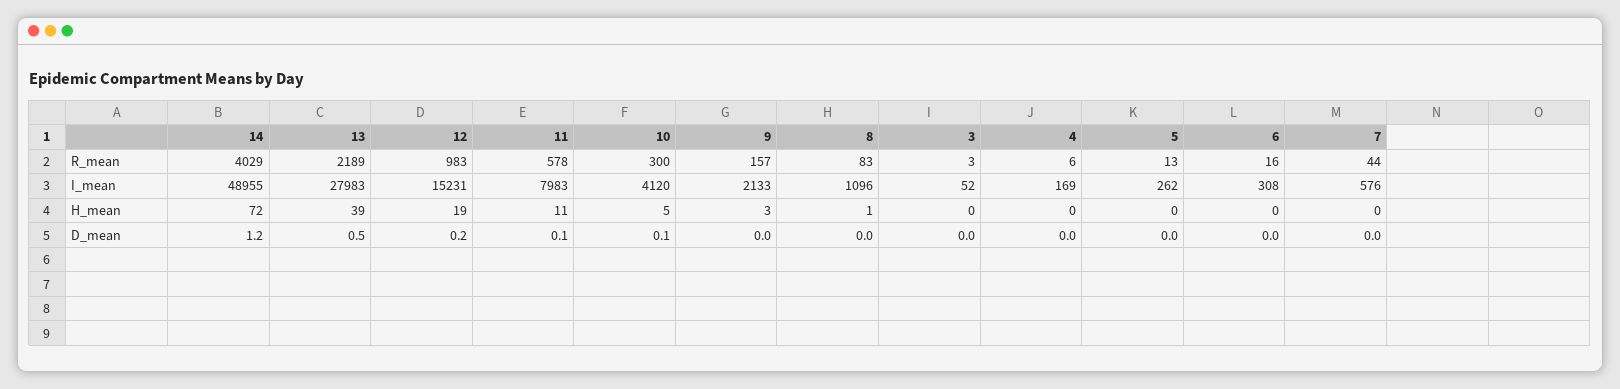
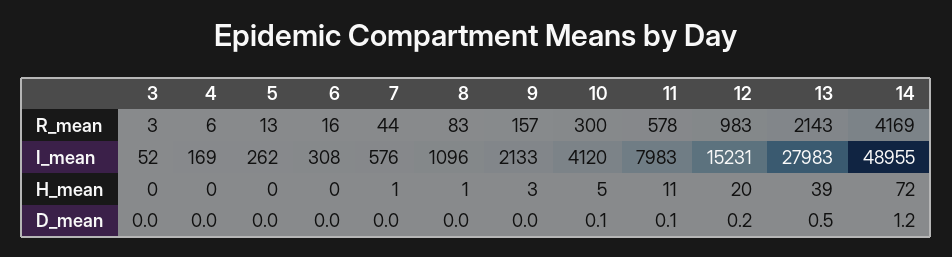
14, R_mean: 4029 -> 4169
13, R_mean: 2189 -> 2143
12, H_mean: 19 -> 20
7, H_mean: 0 -> 1

